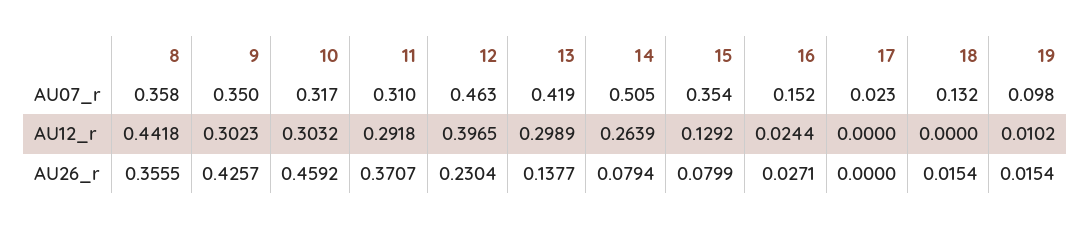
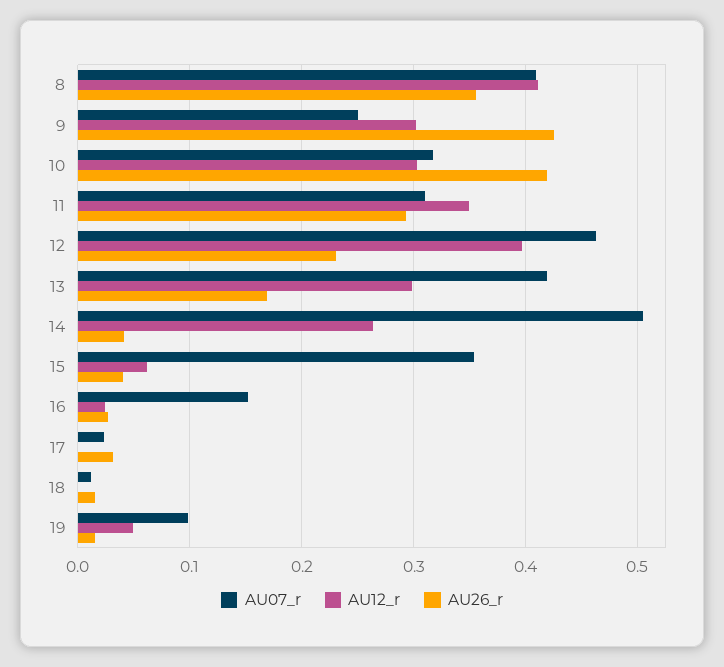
AU07_r, 8: 0.358 -> 0.41
AU07_r, 9: 0.35 -> 0.25
AU07_r, 18: 0.132 -> 0.01
AU12_r, 8: 0.4418 -> 0.41
AU12_r, 11: 0.2918 -> 0.35
AU12_r, 15: 0.1292 -> 0.06
AU12_r, 19: 0.0102 -> 0.05
AU26_r, 10: 0.4592 -> 0.42
AU26_r, 11: 0.3707 -> 0.29
AU26_r, 13: 0.1377 -> 0.17
AU26_r, 14: 0.0794 -> 0.04
AU26_r, 15: 0.0799 -> 0.04
AU26_r, 17: 0 -> 0.03

